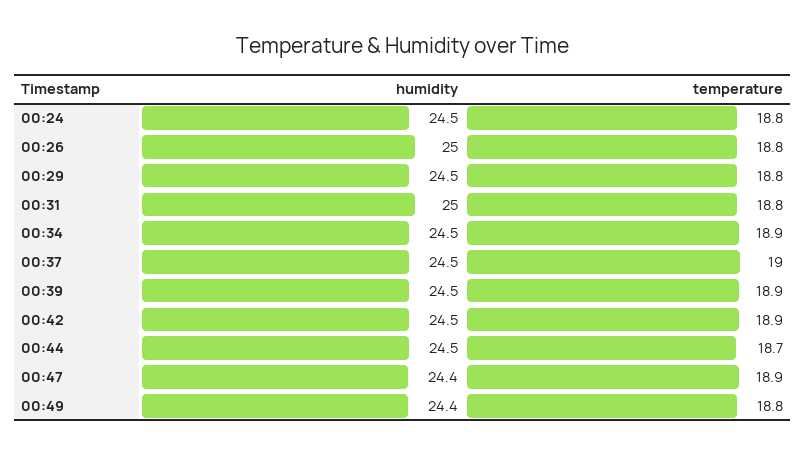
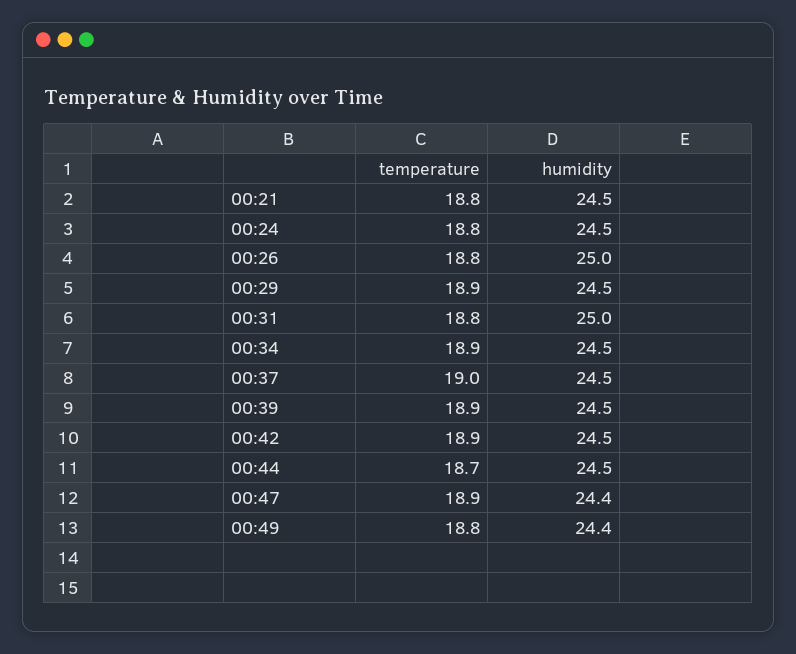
temperature, 00:29: 18.8 -> 18.9
temperature, 00:21: none -> 18.8
humidity, 00:21: none -> 24.5

